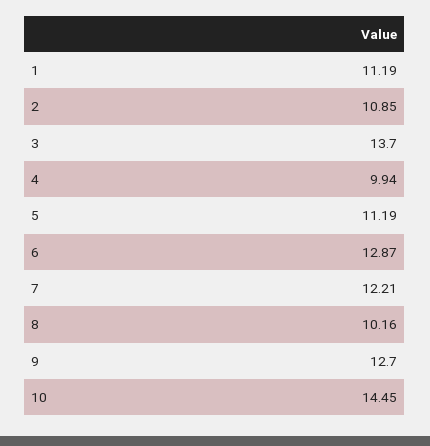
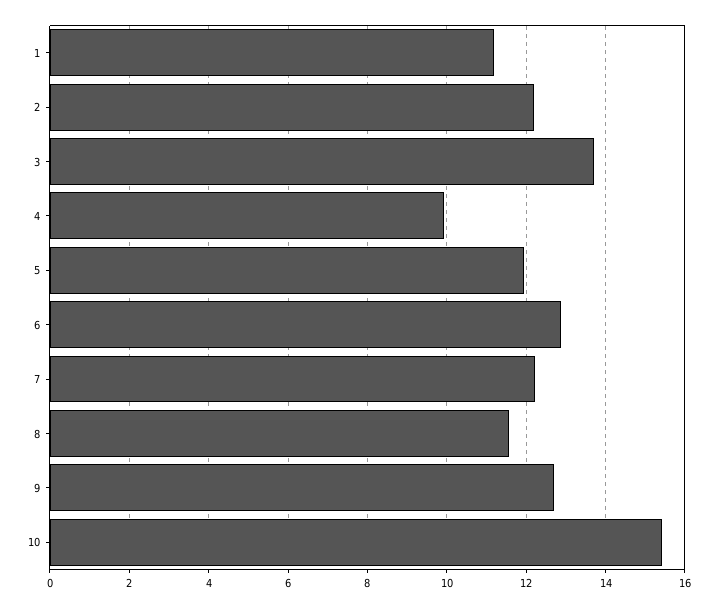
2: 10.85 -> 12.2
5: 11.19 -> 12
8: 10.16 -> 11.6
10: 14.45 -> 15.4

